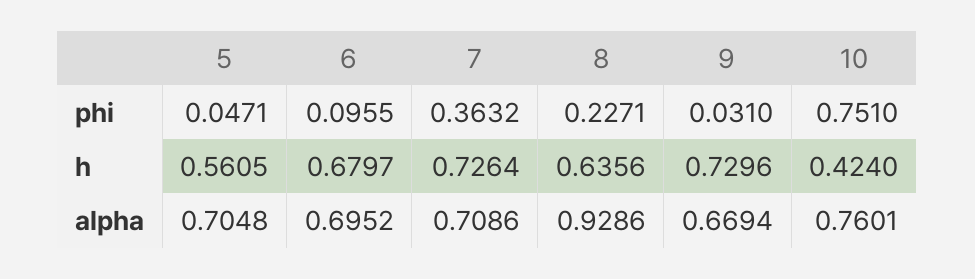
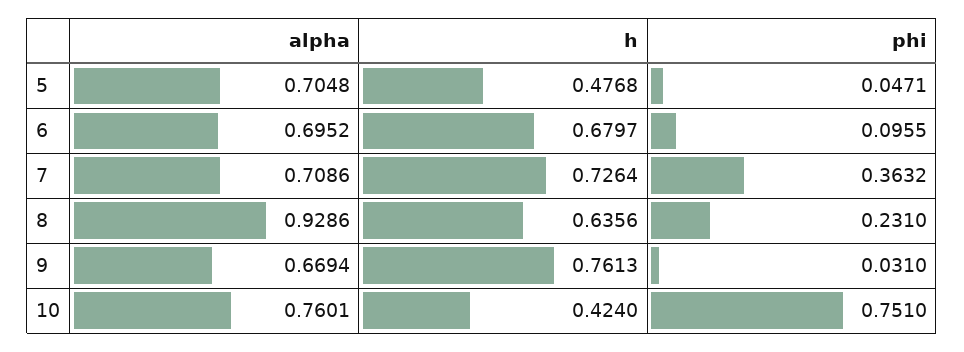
8, phi: 0.2271 -> 0.231
5, h: 0.5605 -> 0.4768
9, h: 0.7296 -> 0.7613

